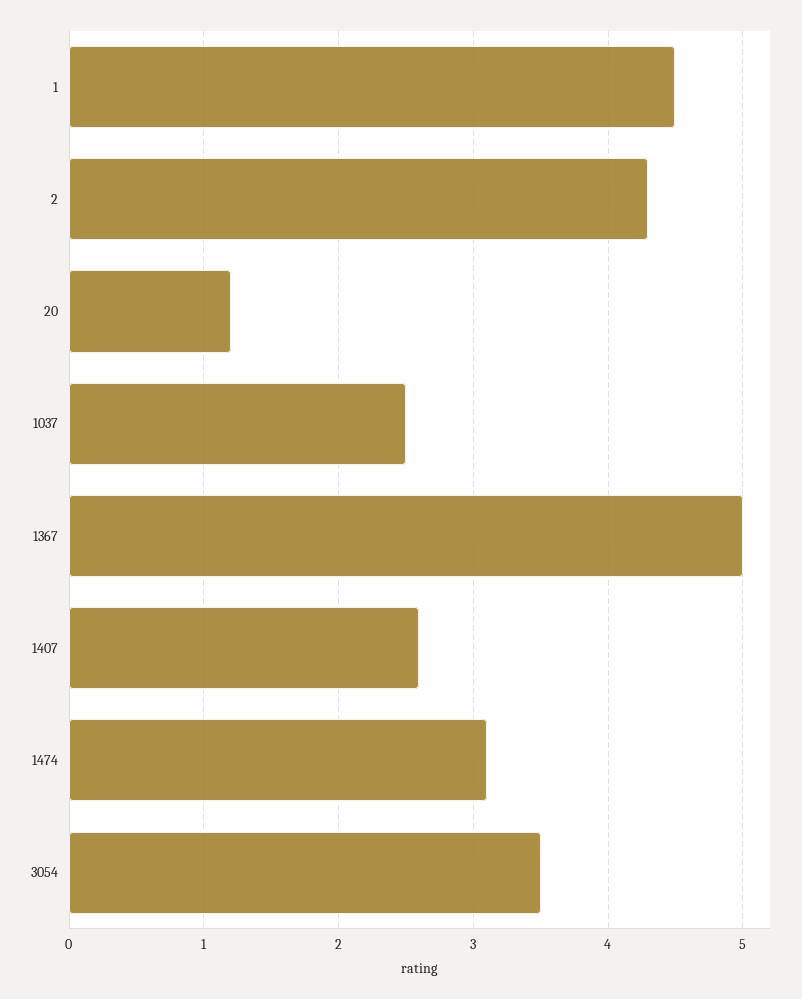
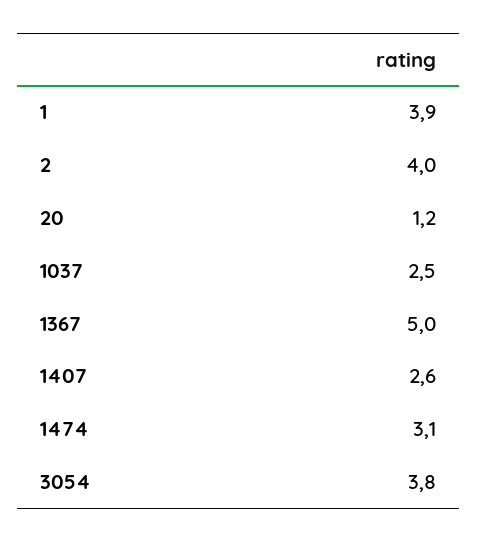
1: 4.5 -> 3.9
2: 4.3 -> 4
3054: 3.5 -> 3.8

